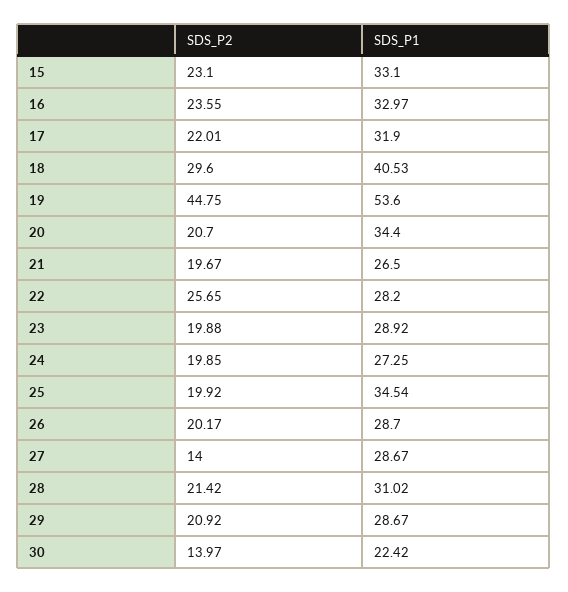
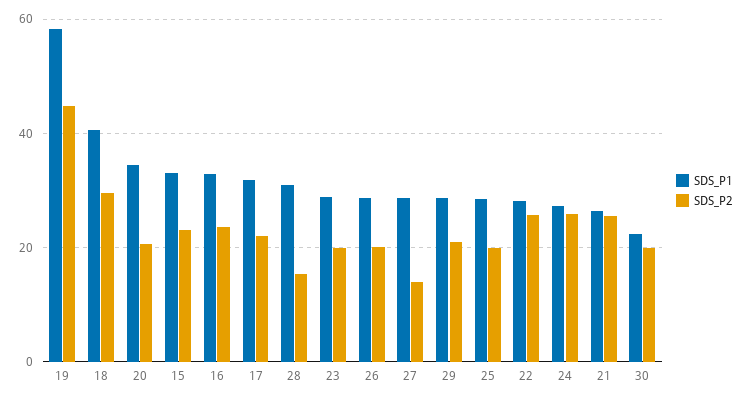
SDS_P1, 19: 53.6 -> 58
SDS_P2, 21: 19.67 -> 26
SDS_P2, 24: 19.85 -> 26
SDS_P1, 25: 34.54 -> 28
SDS_P2, 28: 21.42 -> 16
SDS_P2, 30: 13.97 -> 20

